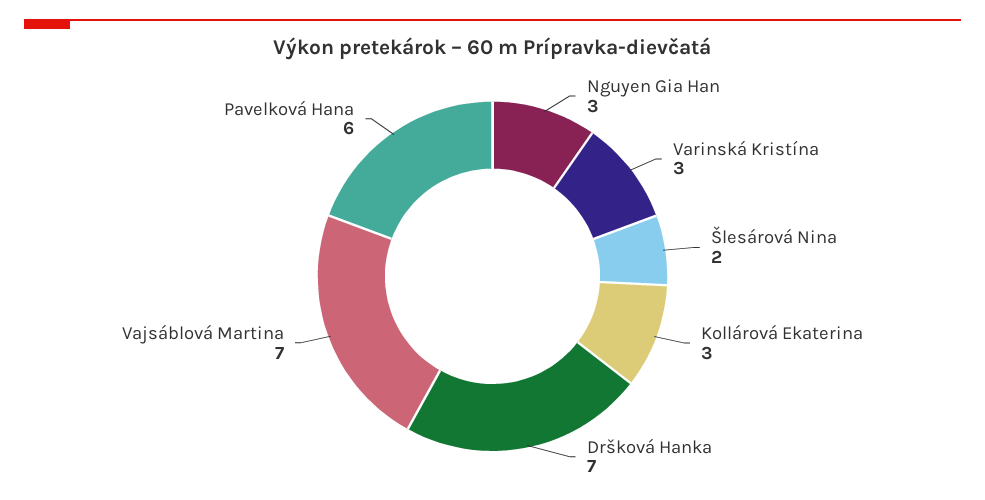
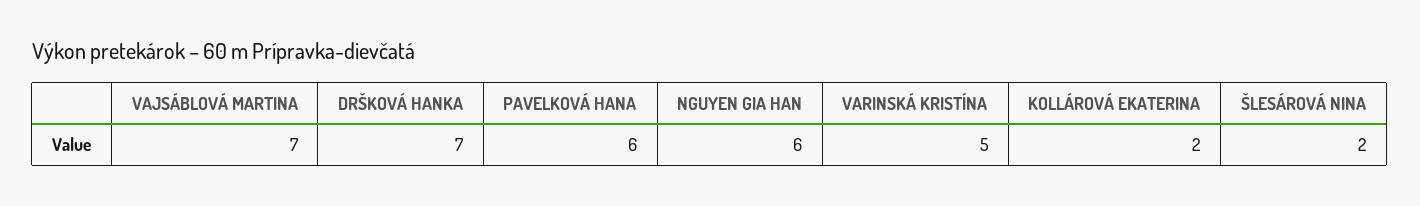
Nguyen Gia Han: 3 -> 6
Varinská Kristína: 3 -> 5
Kollárová Ekaterina: 3 -> 2

